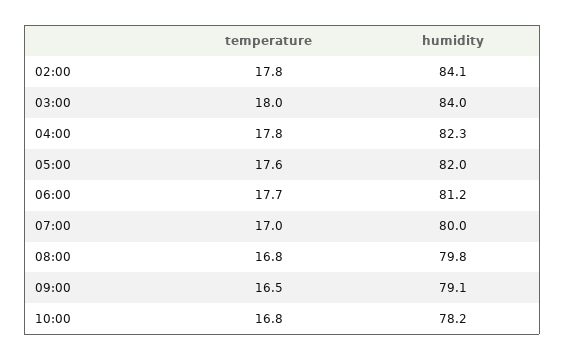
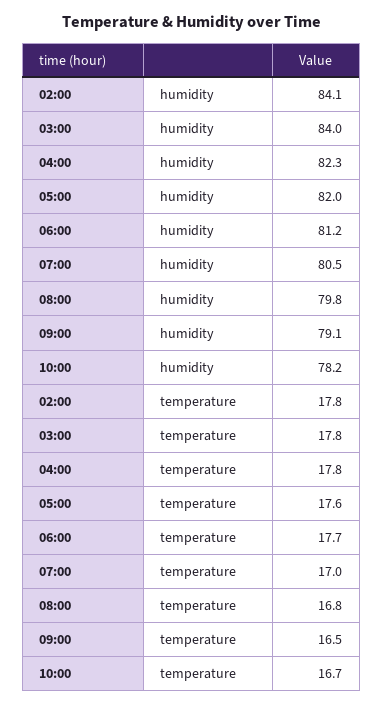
temperature, 03:00: 18 -> 17.8
humidity, 07:00: 80 -> 80.5
temperature, 10:00: 16.8 -> 16.7

